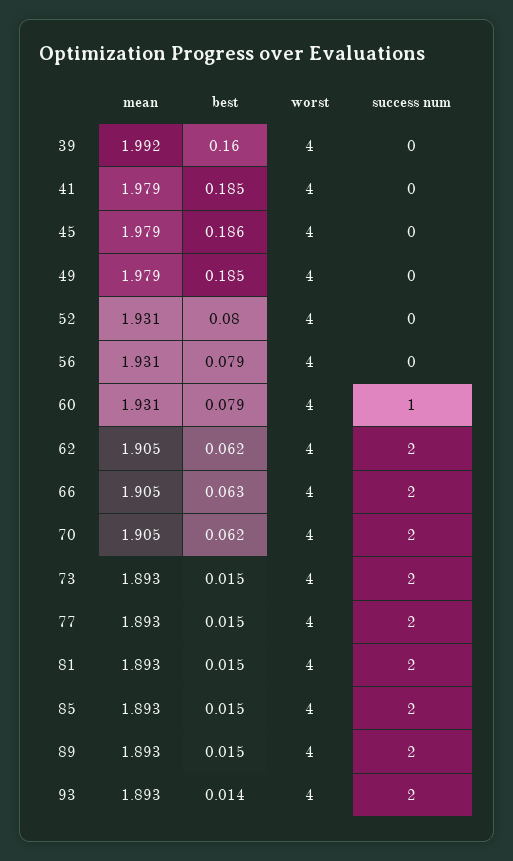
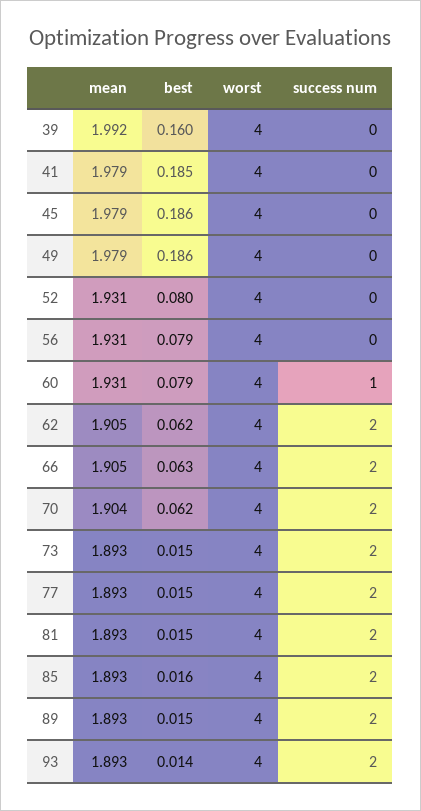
best, 49: 0.185 -> 0.186
mean, 70: 1.905 -> 1.904
best, 85: 0.015 -> 0.016

